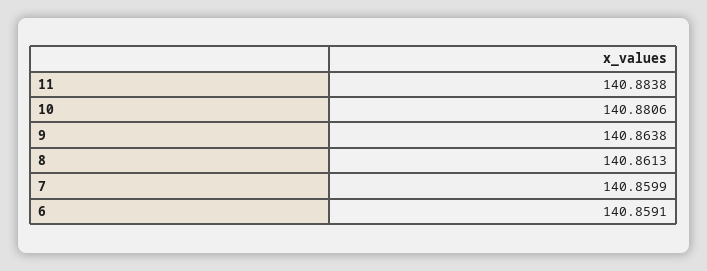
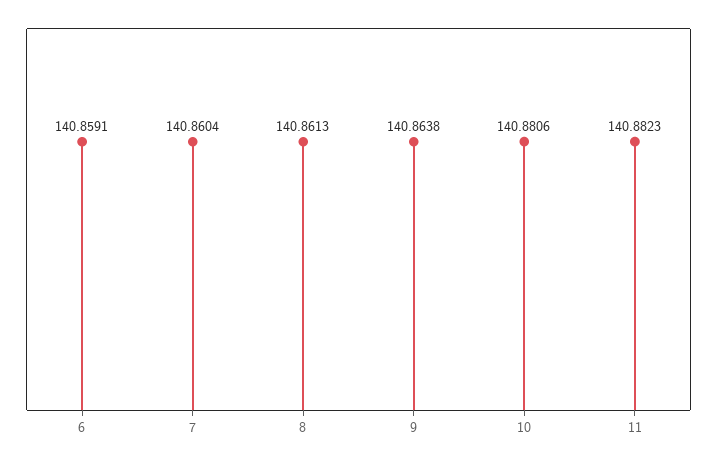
11: 140.8838 -> 140.8823
7: 140.8599 -> 140.8604

